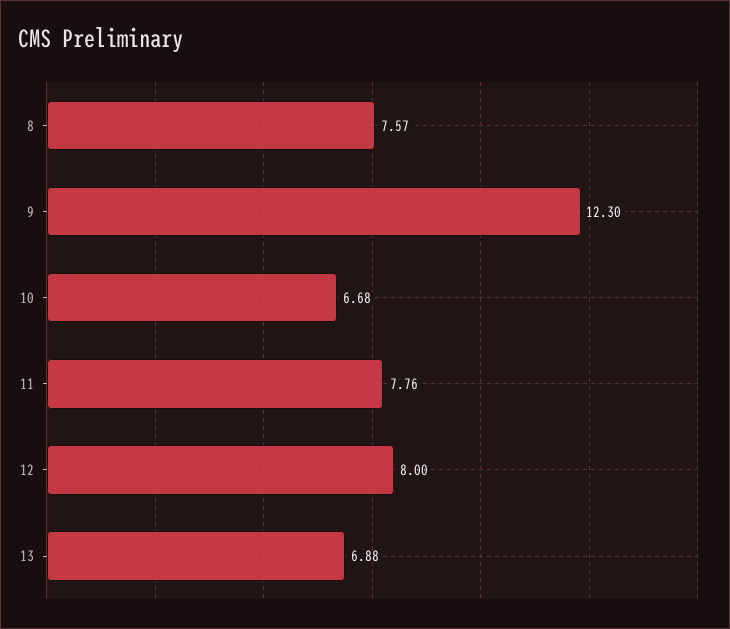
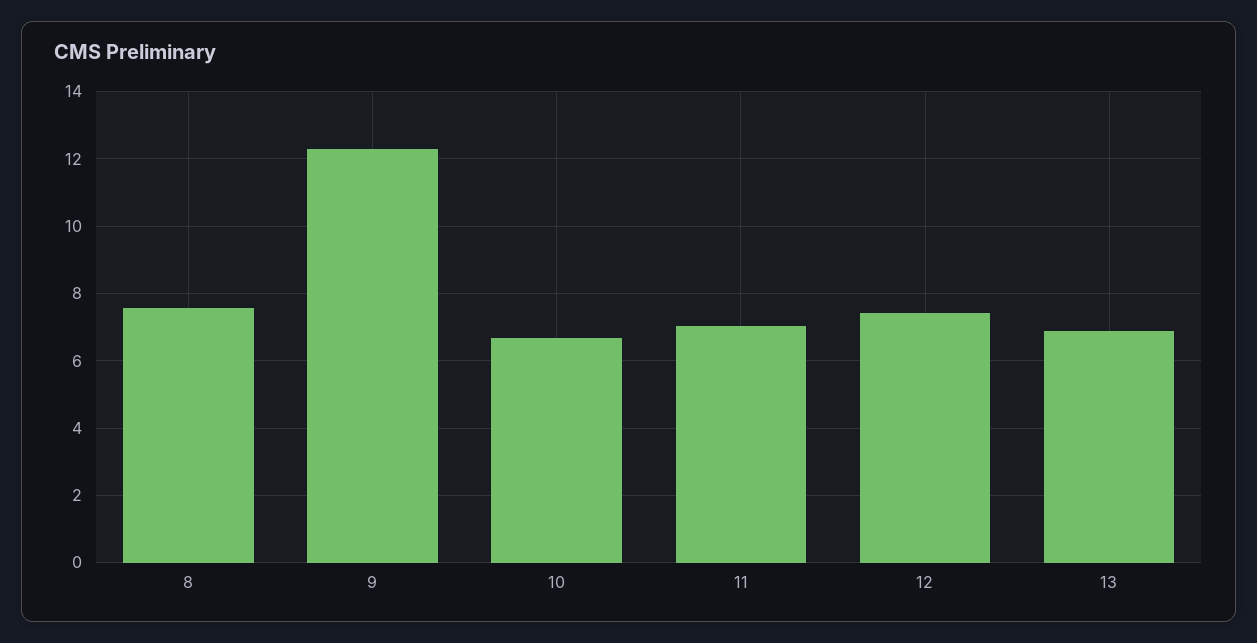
11: 7.76 -> 7
12: 8 -> 7.4

